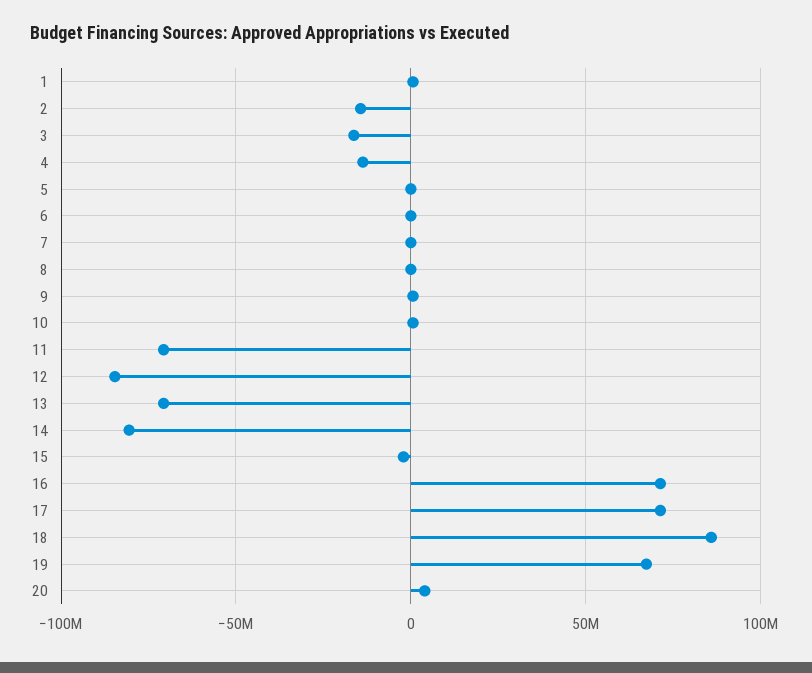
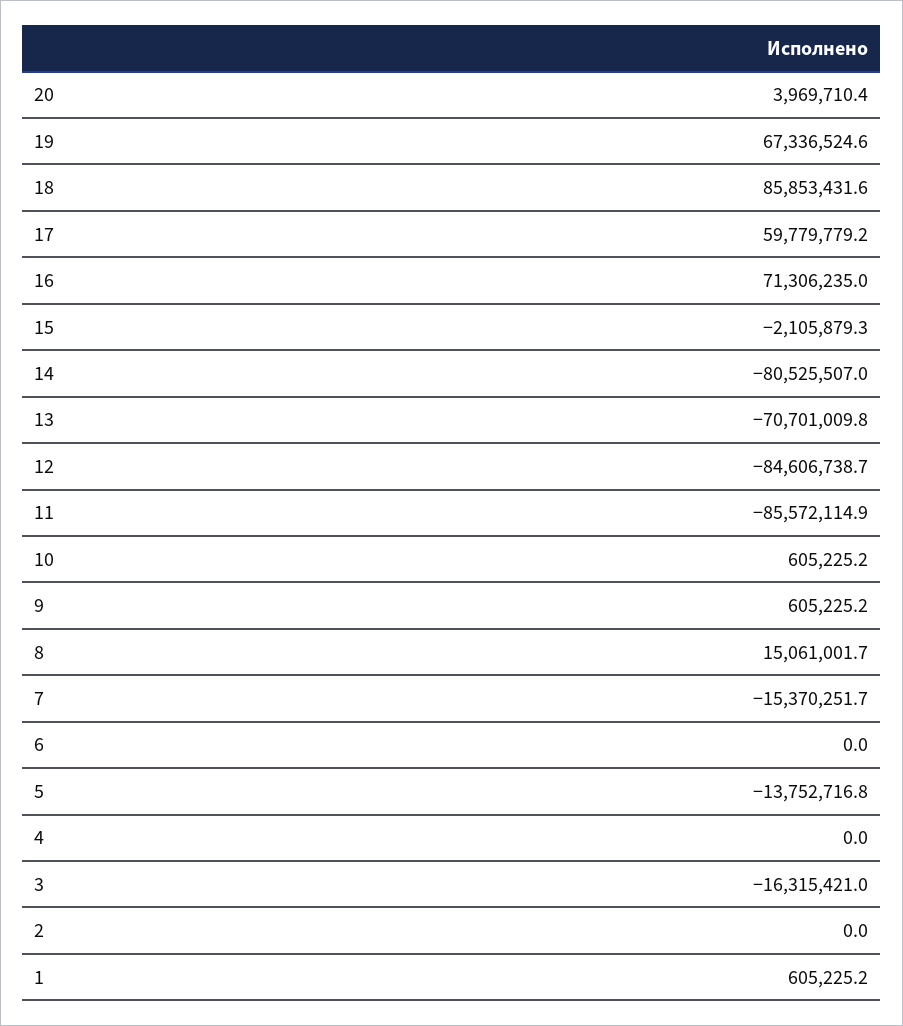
2: -15000000 -> 0
4: -15000000 -> 0
5: 0 -> -13752716.8
7: 0 -> -15370251.7
8: 0 -> 15061001.7
11: -70000000 -> -85572114.9
17: 70000000 -> 59779779.2

